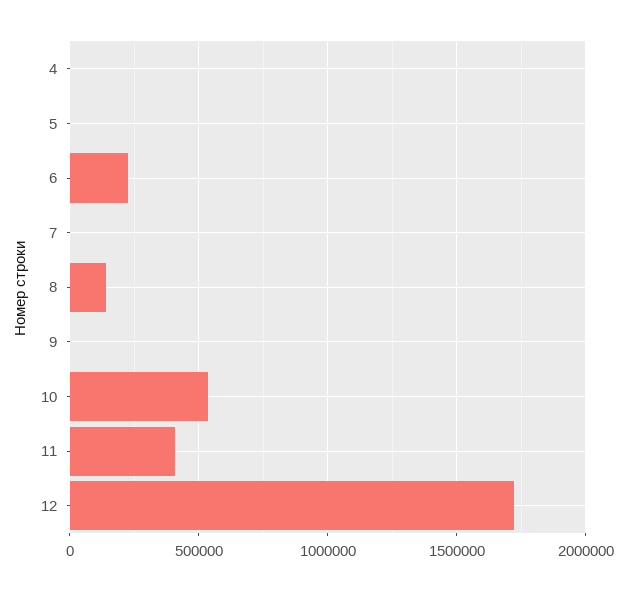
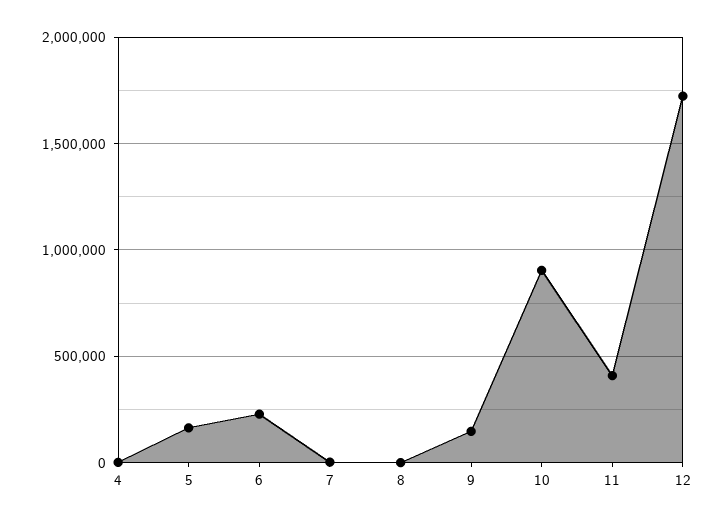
5: 0 -> 150000
8: 150000 -> 0
9: 0 -> 150000
10: 550000 -> 900000

